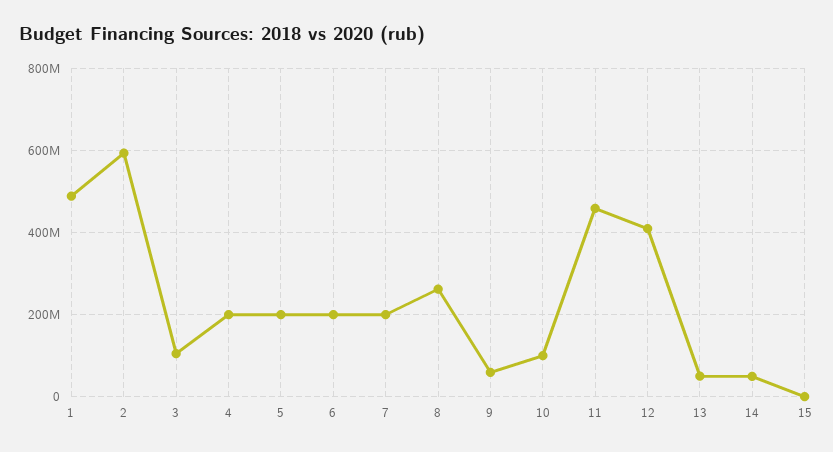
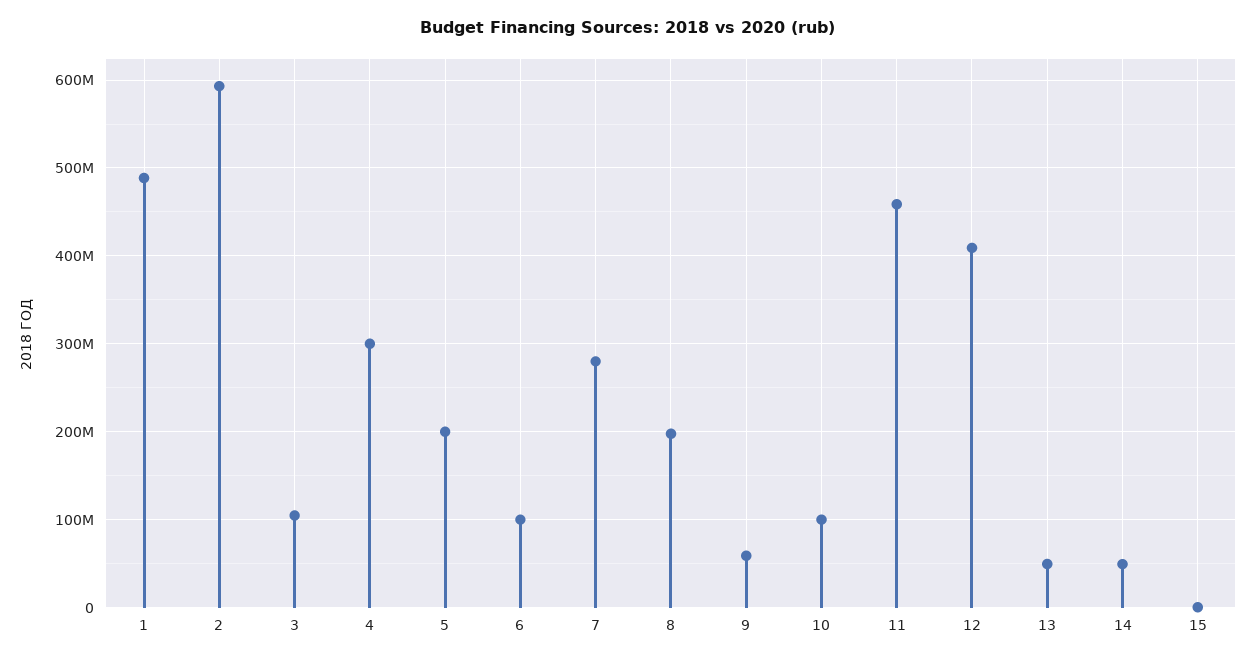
4: 200000000 -> 300000000
6: 200000000 -> 100000000
7: 200000000 -> 280000000
8: 260000000 -> 200000000

